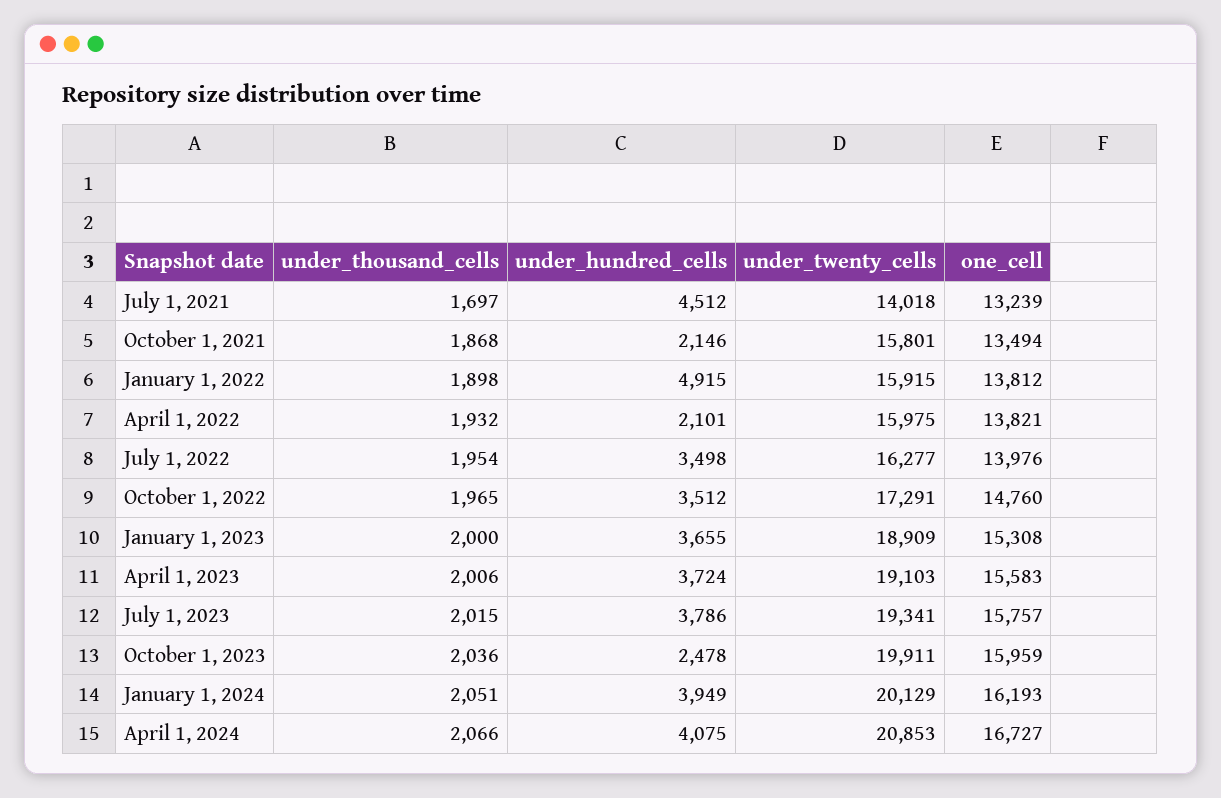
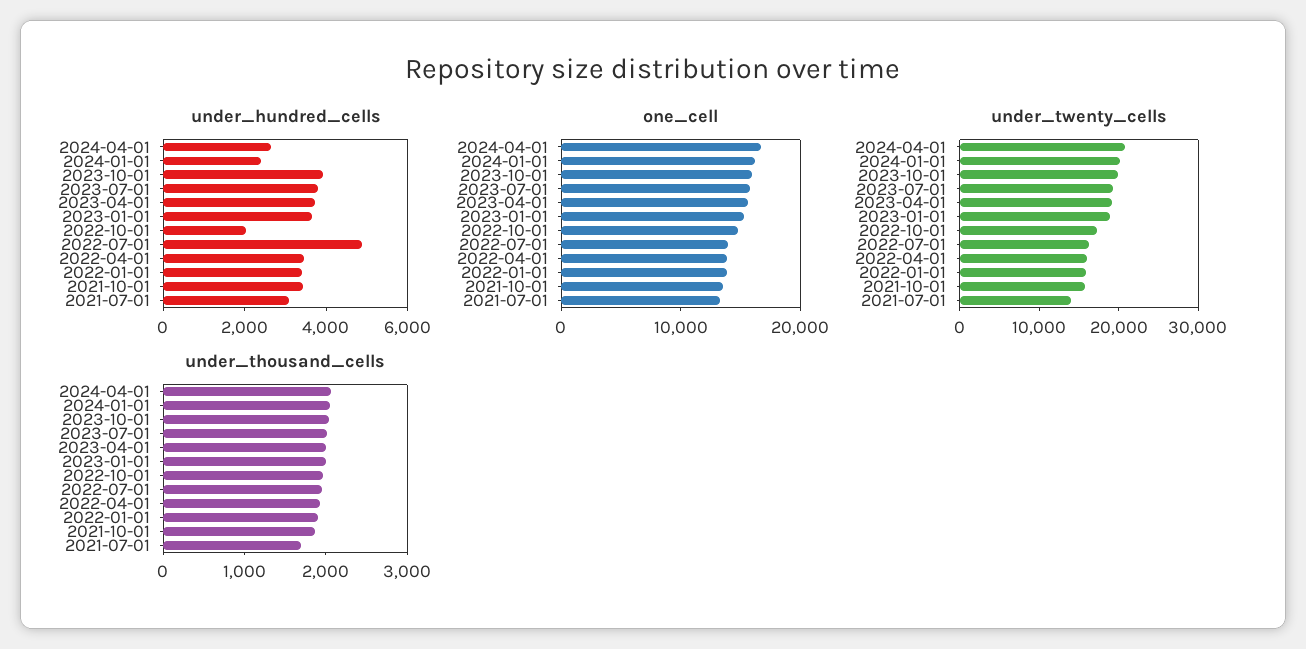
under_hundred_cells, July 1, 2021: 4512 -> 3000
under_hundred_cells, October 1, 2021: 2146 -> 3500
under_hundred_cells, January 1, 2022: 4915 -> 3500
under_hundred_cells, April 1, 2022: 2101 -> 3500
under_hundred_cells, July 1, 2022: 3498 -> 5000
under_hundred_cells, October 1, 2022: 3512 -> 2000
under_hundred_cells, October 1, 2023: 2478 -> 4000
under_hundred_cells, January 1, 2024: 3949 -> 2500
under_hundred_cells, April 1, 2024: 4075 -> 2500

